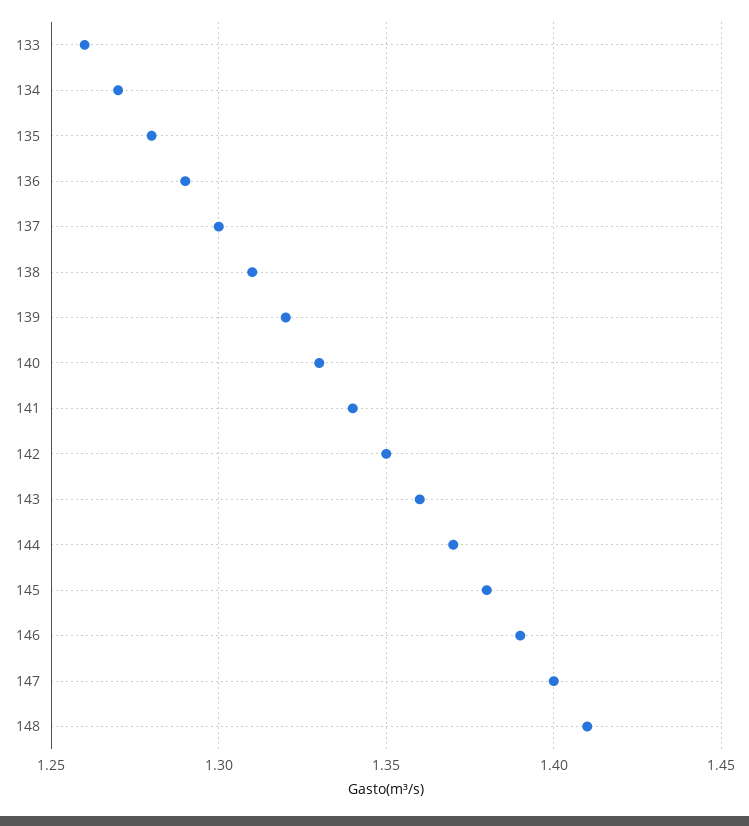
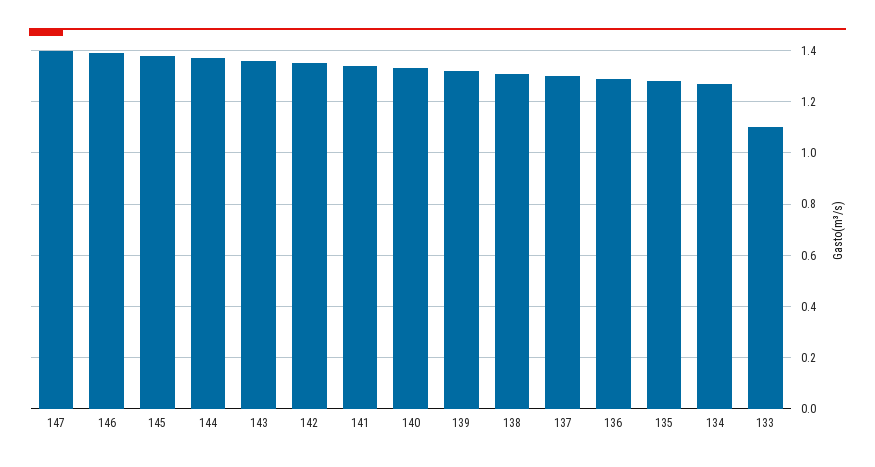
133: 1.26 -> 1.1
148: 1.41 -> none

